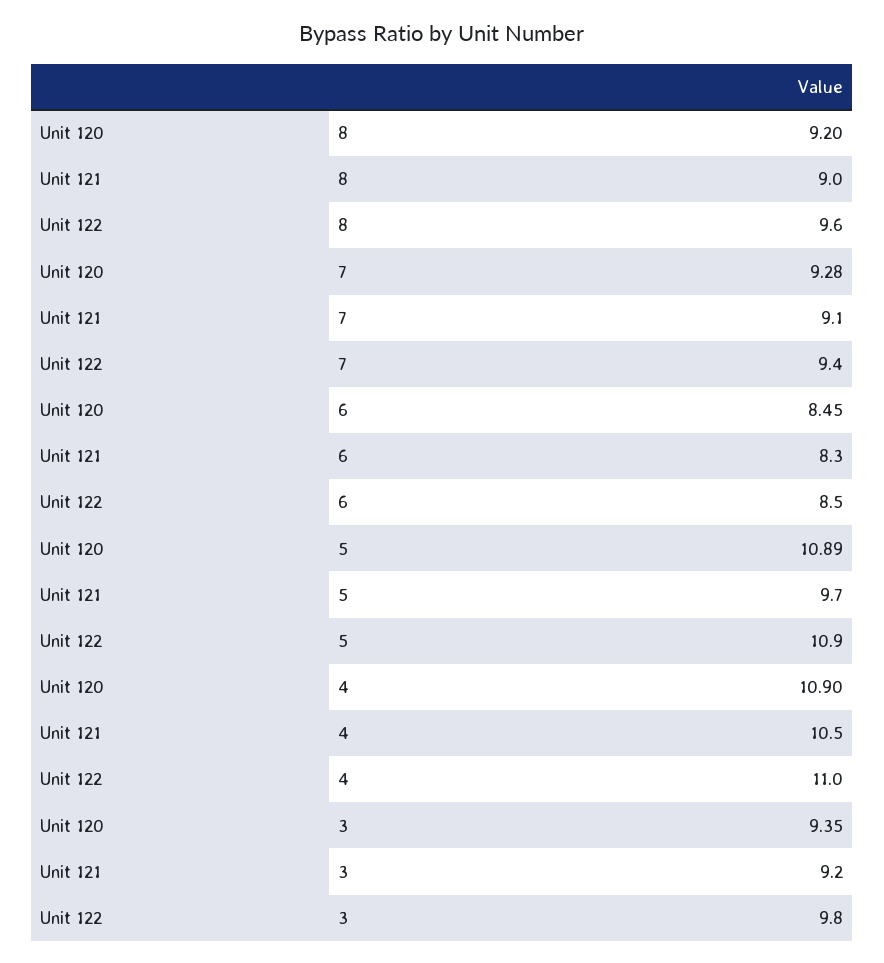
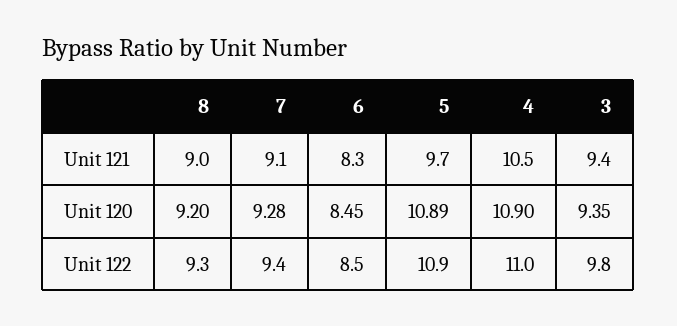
Unit 122, 8: 9.6 -> 9.3
Unit 121, 3: 9.2 -> 9.4

